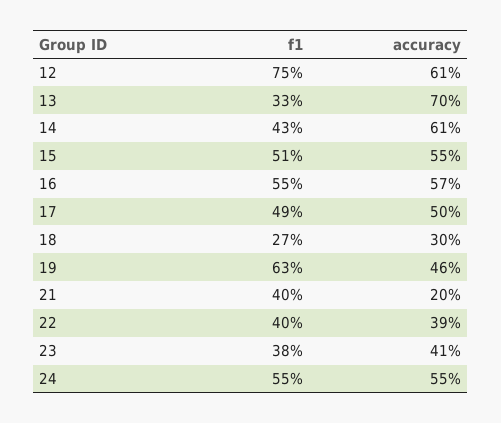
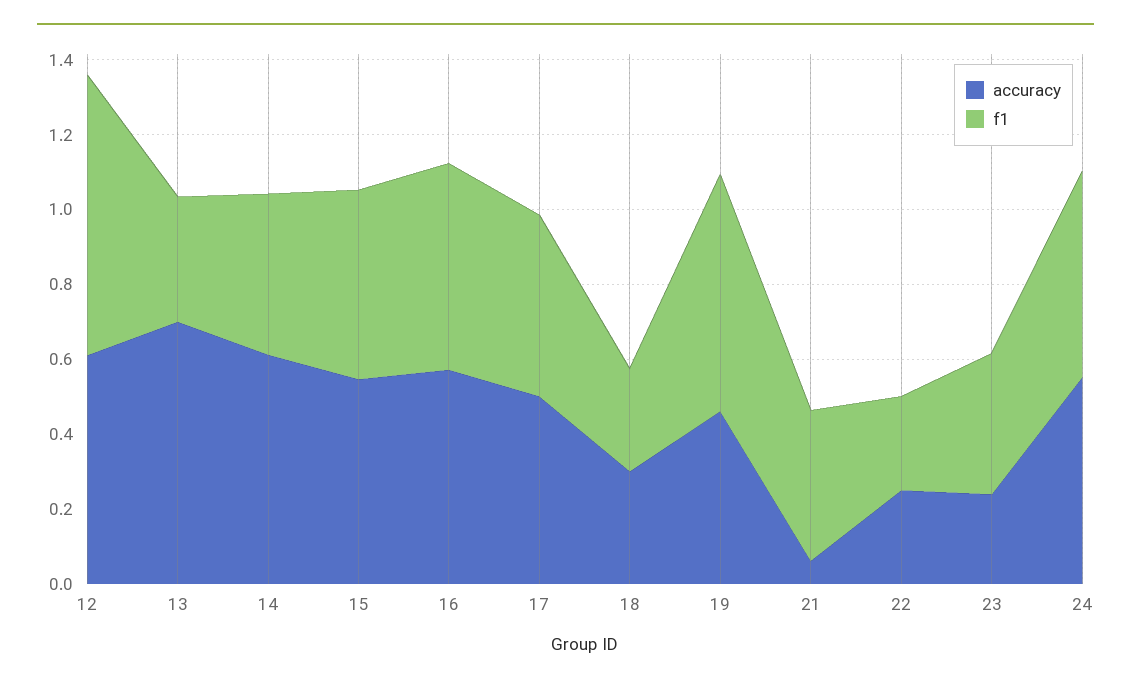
accuracy, 21: 0.2 -> 0.05
f1, 22: 0.4 -> 0.25
accuracy, 22: 0.39 -> 0.25
accuracy, 23: 0.41 -> 0.25

